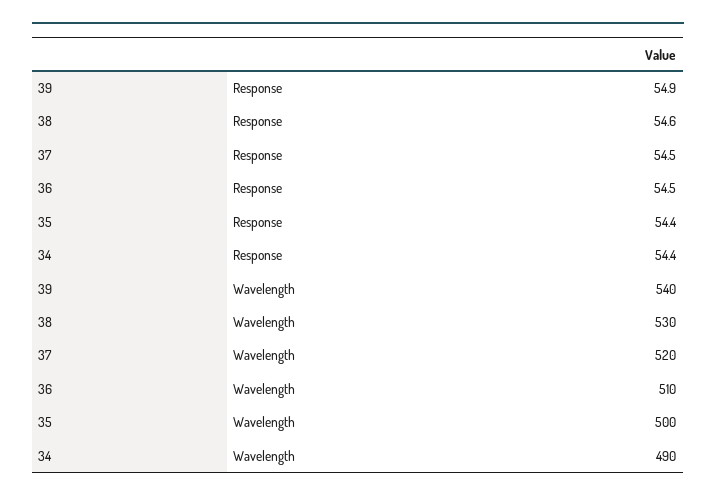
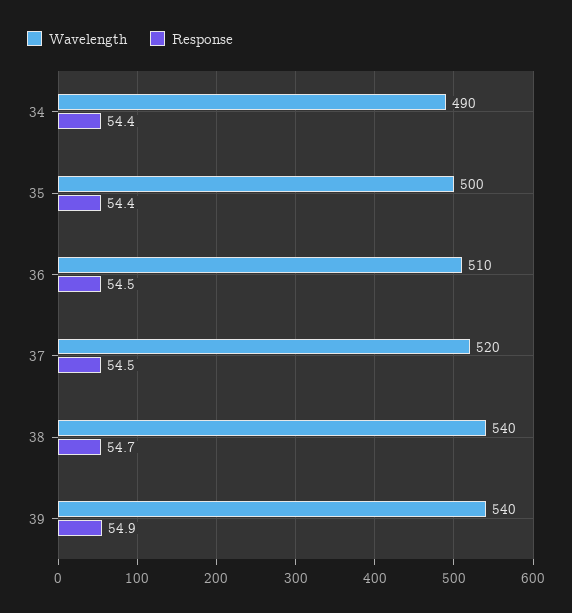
Response, 38: 54.6 -> 54.7
Wavelength, 38: 530 -> 540

